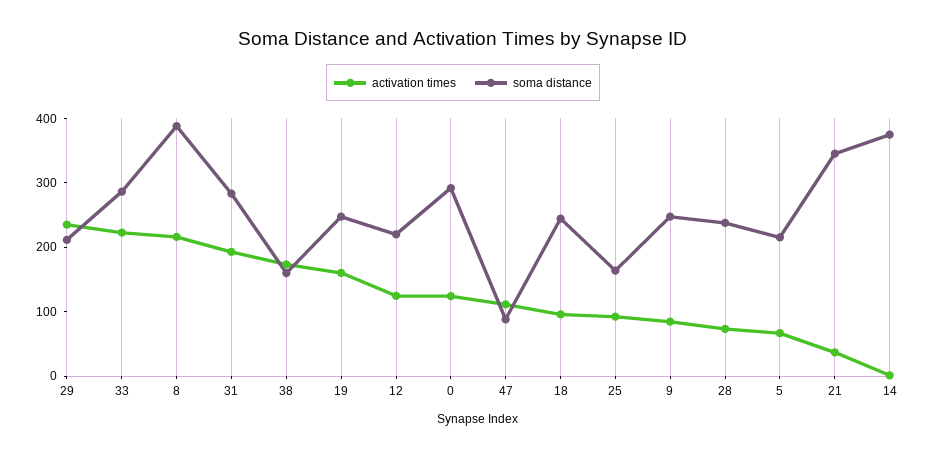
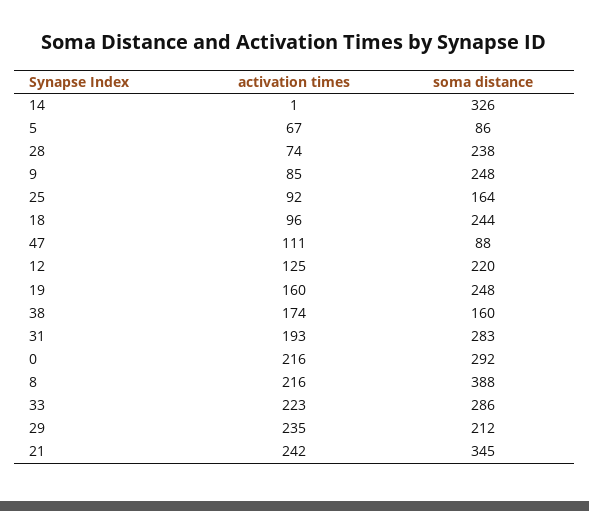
activation times, 0: 120 -> 216
soma distance, 5: 220 -> 86
activation times, 21: 40 -> 242
soma distance, 14: 380 -> 326

